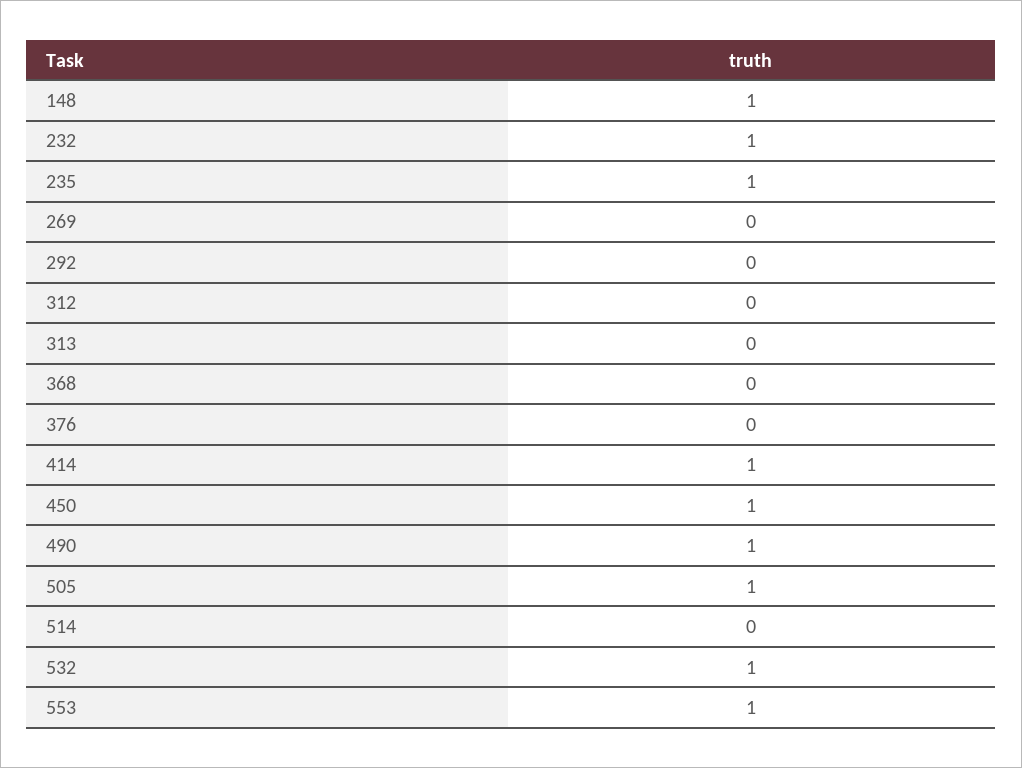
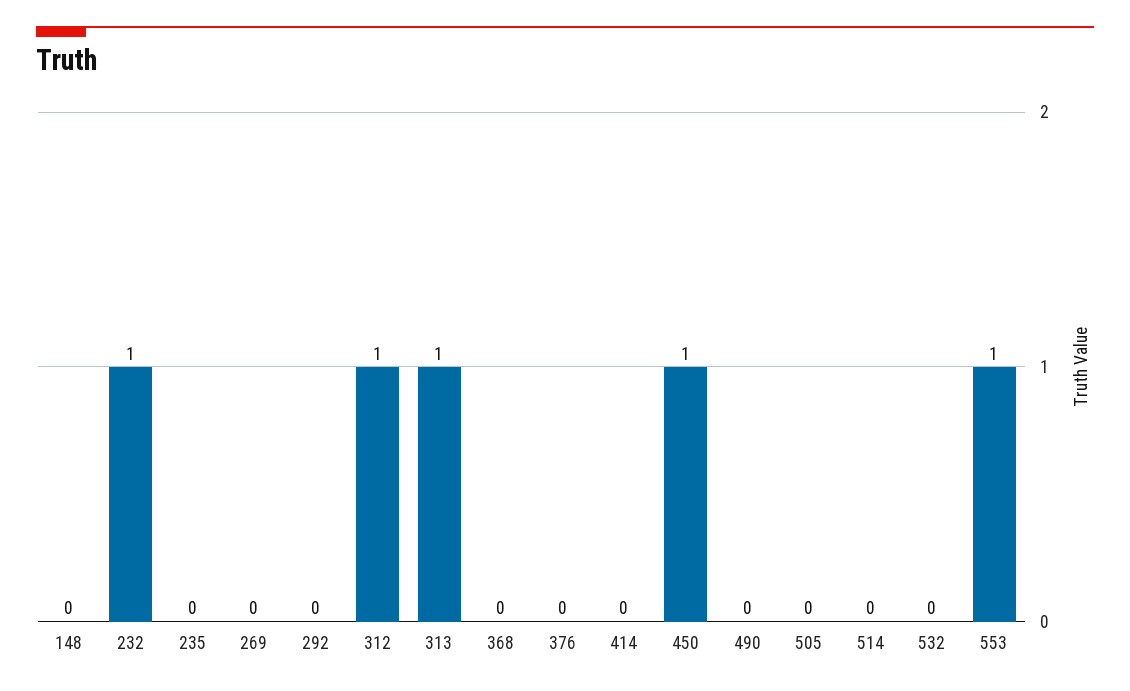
148: 1 -> 0
235: 1 -> 0
312: 0 -> 1
313: 0 -> 1
414: 1 -> 0
490: 1 -> 0
505: 1 -> 0
532: 1 -> 0

